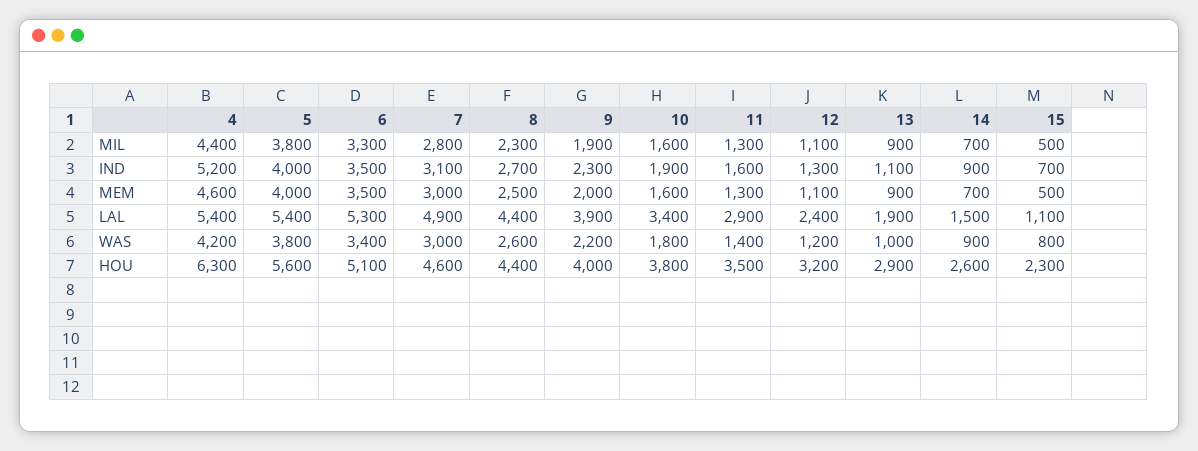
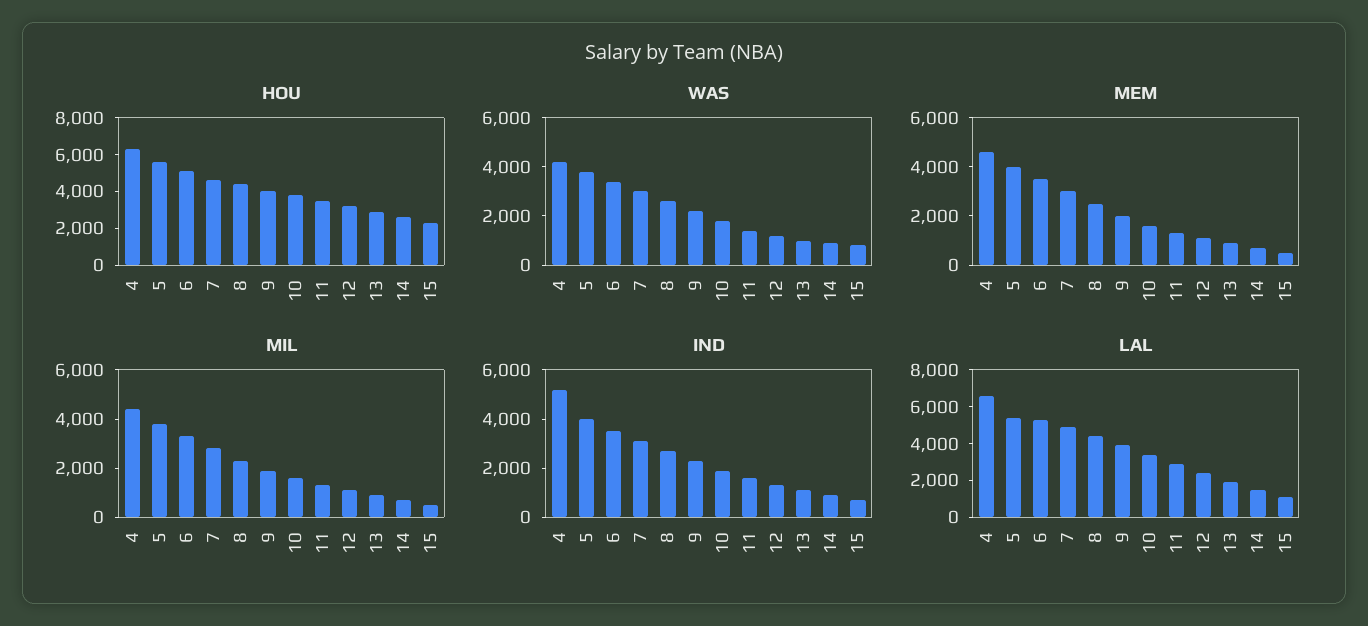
LAL, 4: 5400 -> 6500

